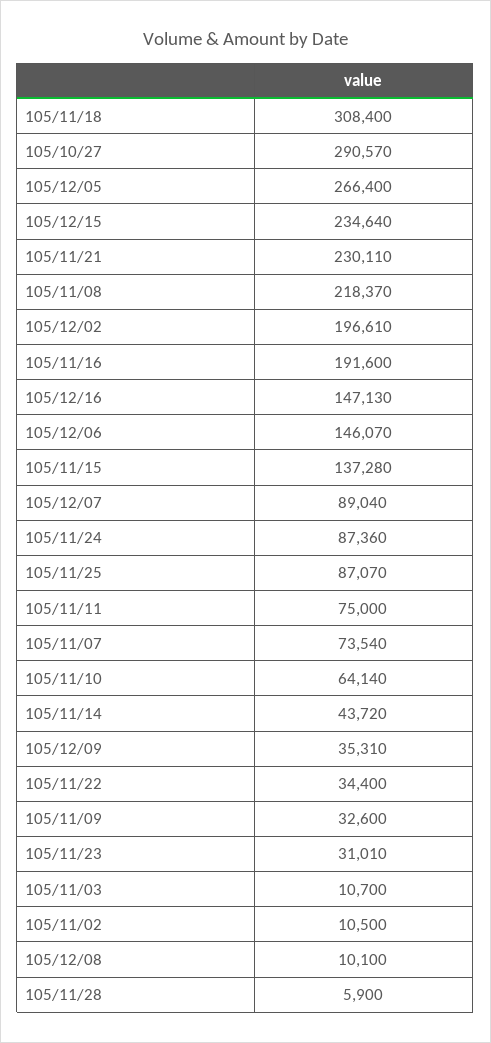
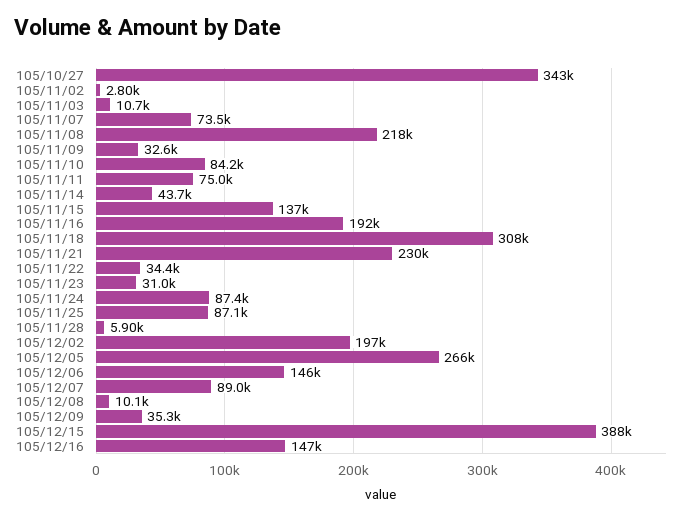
105/10/27: 290570 -> 343000
105/12/15: 234640 -> 388000
105/11/10: 64140 -> 84200
105/11/02: 10500 -> 2800

